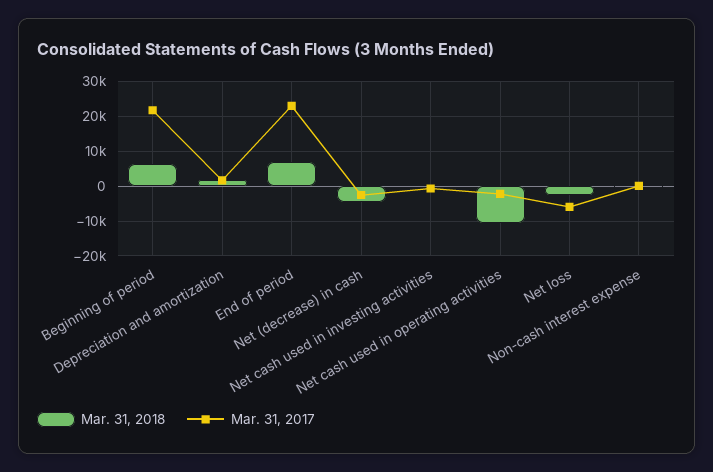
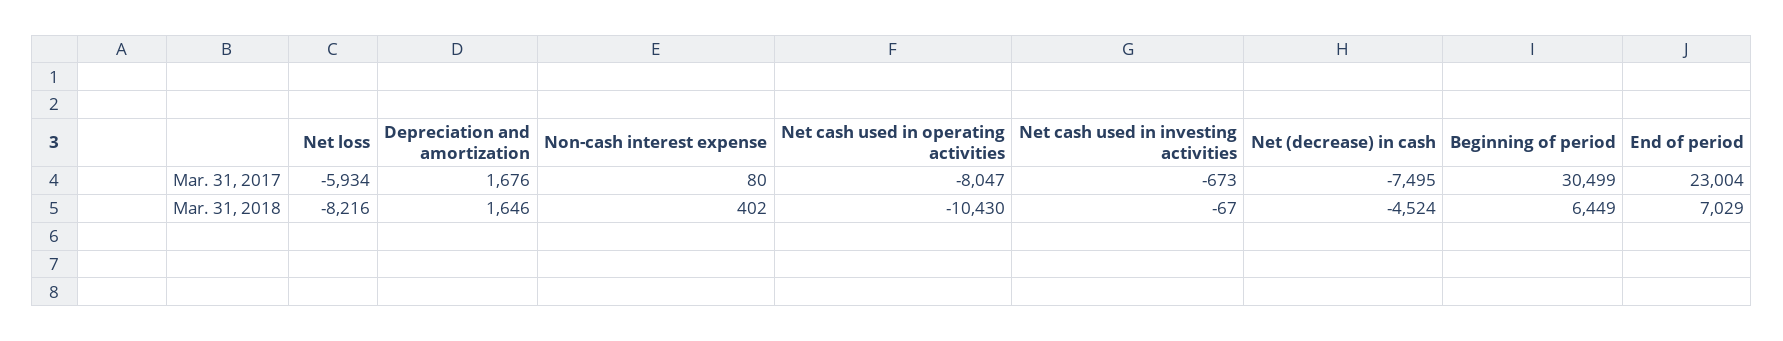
Mar. 31, 2017, Beginning of period: 22000 -> 30499
Mar. 31, 2017, Net (decrease) in cash: -2000 -> -7495
Mar. 31, 2017, Net cash used in operating activities: -2000 -> -8047
Mar. 31, 2018, Net loss: -2000 -> -8216

